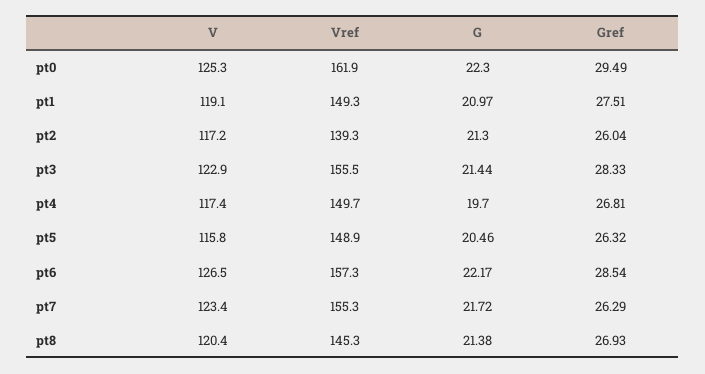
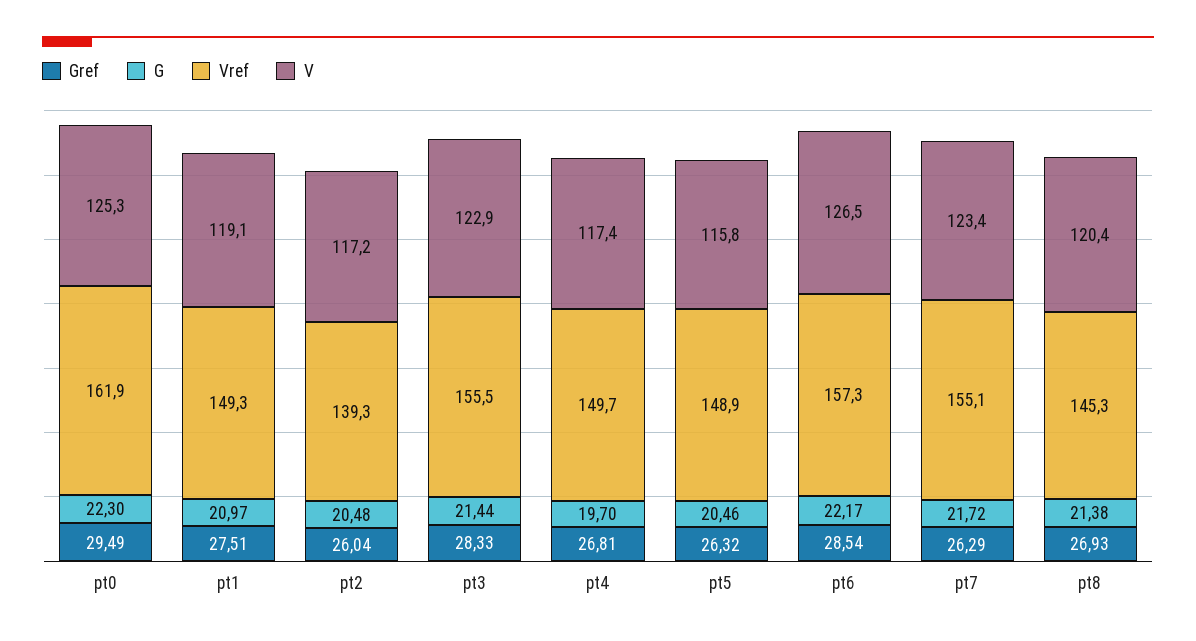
G, pt2: 21.3 -> 20.48
Vref, pt7: 155.3 -> 155.1

